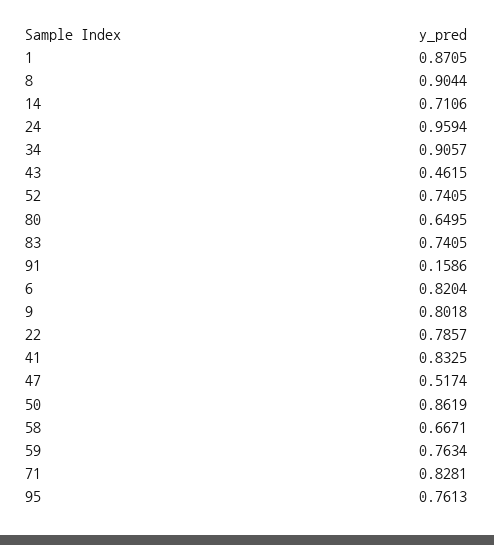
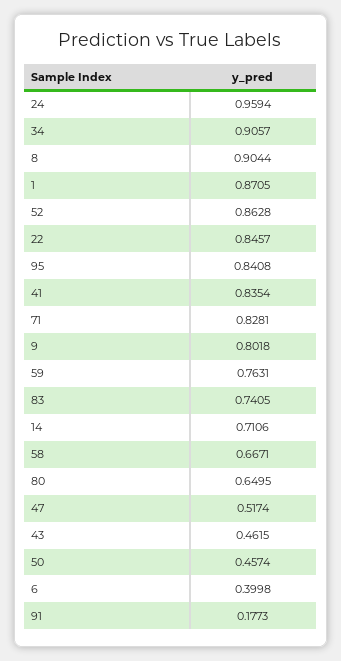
52: 0.7405 -> 0.8628
91: 0.1586 -> 0.1773
6: 0.8204 -> 0.3998
22: 0.7857 -> 0.8457
41: 0.8325 -> 0.8354
50: 0.8619 -> 0.4574
59: 0.7634 -> 0.7631
95: 0.7613 -> 0.8408

